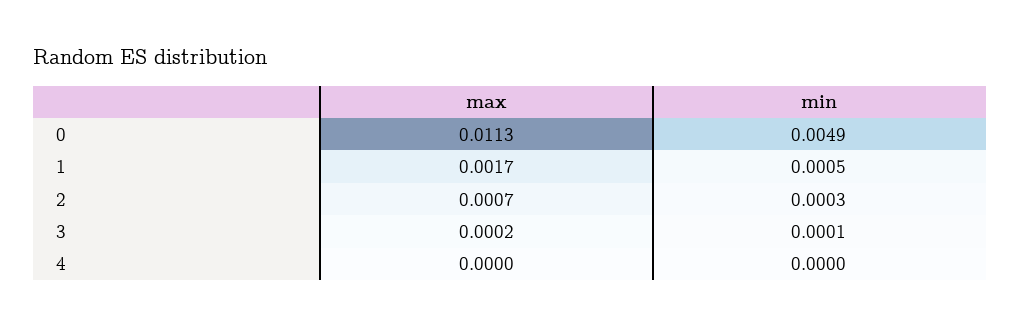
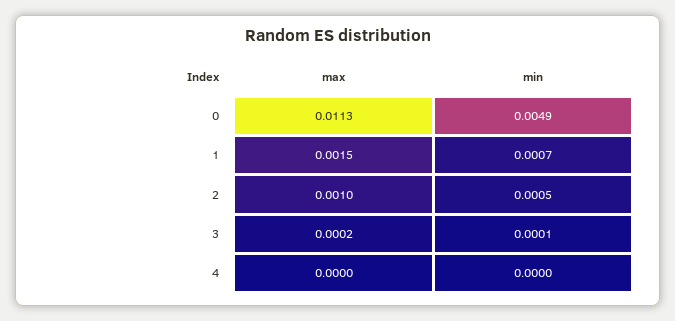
max, 1: 0.0017 -> 0.0015
min, 1: 0.0005 -> 0.0007
max, 2: 0.0007 -> 0.001
min, 2: 0.0003 -> 0.0005

